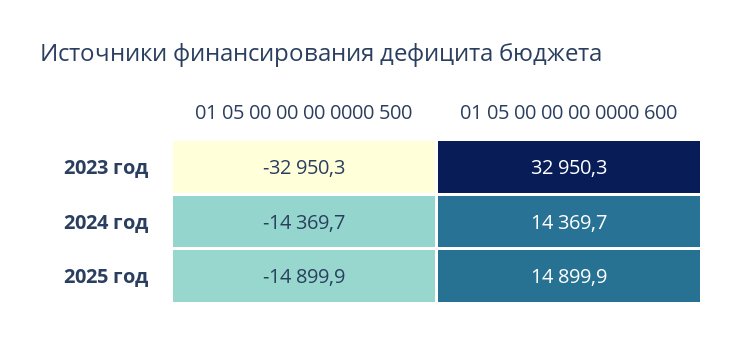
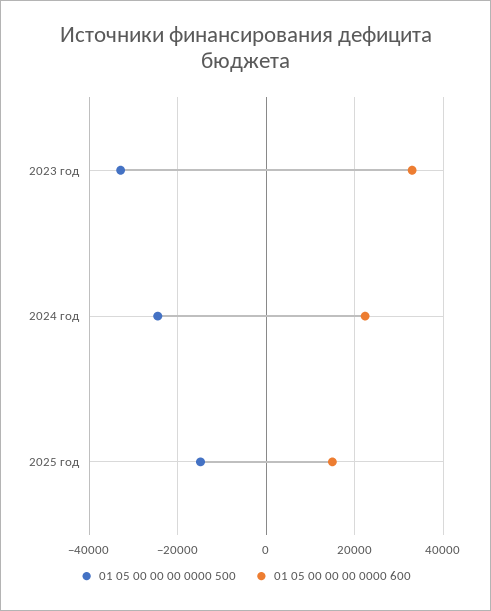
01 05 00 00 00 0000 500, 2024 год: -14369.7 -> -24000
01 05 00 00 00 0000 600, 2024 год: 14369.7 -> 22000

